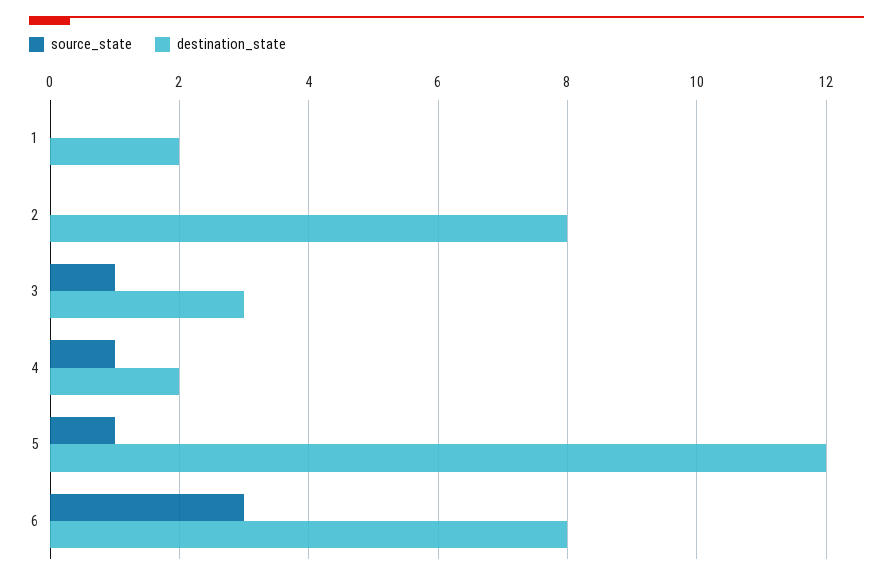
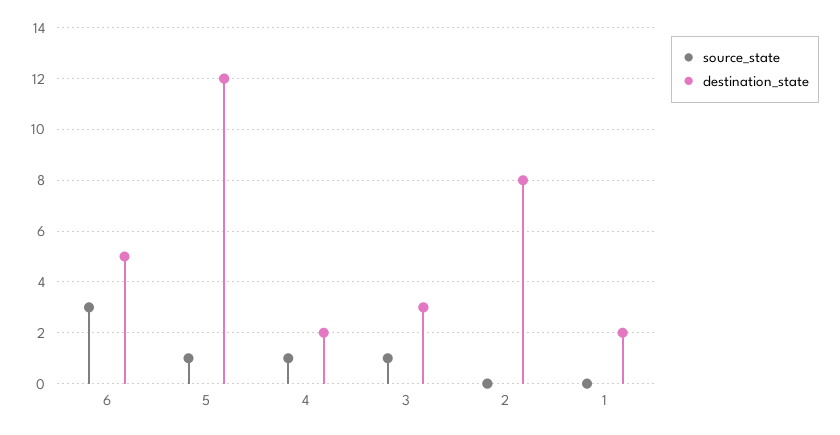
destination_state, 6: 8 -> 5

